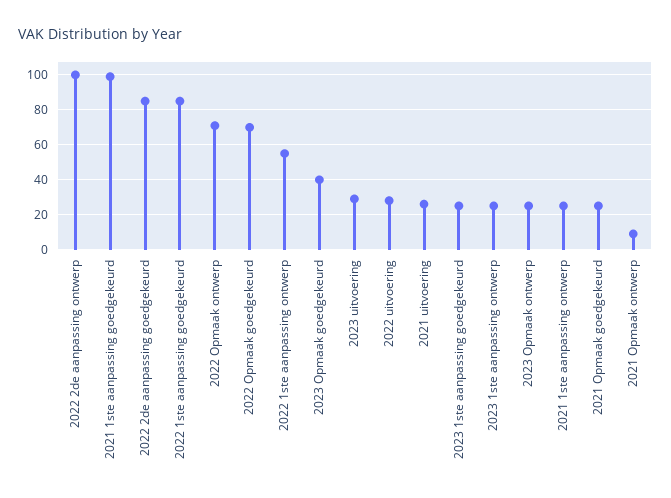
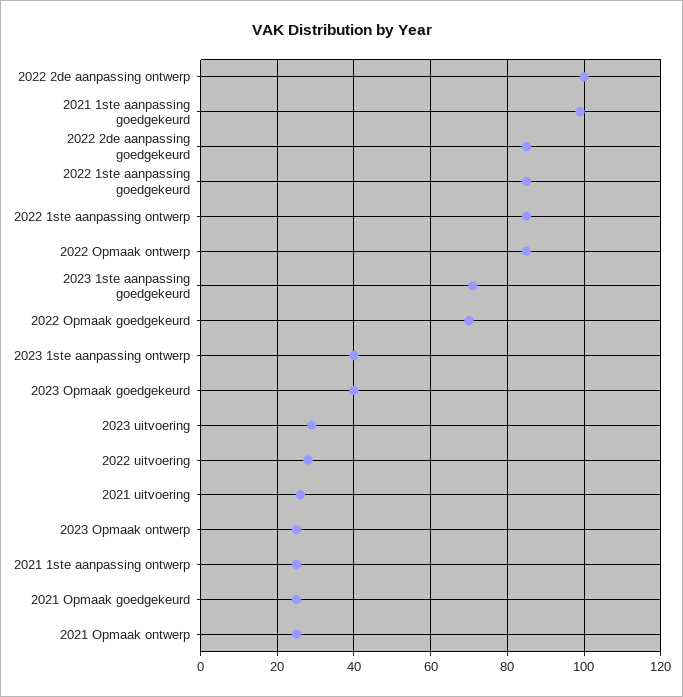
2022 Opmaak ontwerp: 70 -> 85
2022 1ste aanpassing ontwerp: 55 -> 85
2023 1ste aanpassing goedgekeurd: 25 -> 70
2023 1ste aanpassing ontwerp: 25 -> 40
2021 Opmaak ontwerp: 10 -> 25

